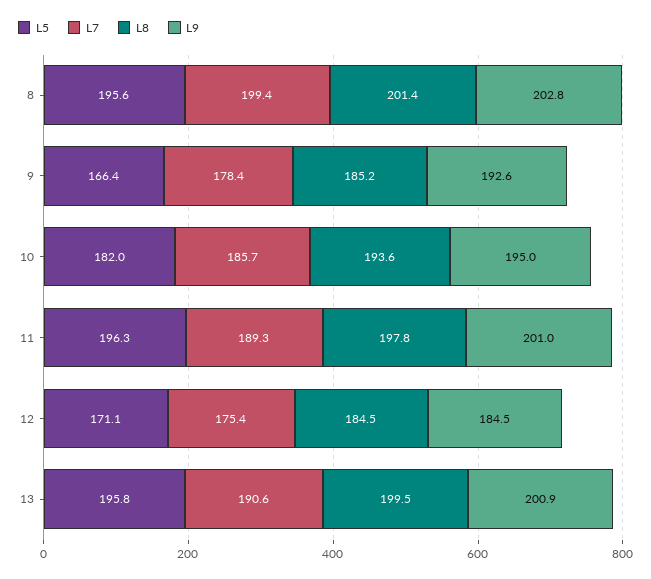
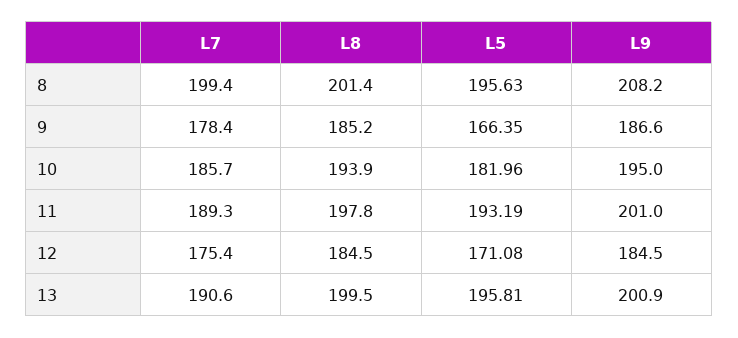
L9, 8: 202.8 -> 208.2
L9, 9: 192.6 -> 186.6
L8, 10: 193.6 -> 193.9
L5, 11: 196.3 -> 193.19

